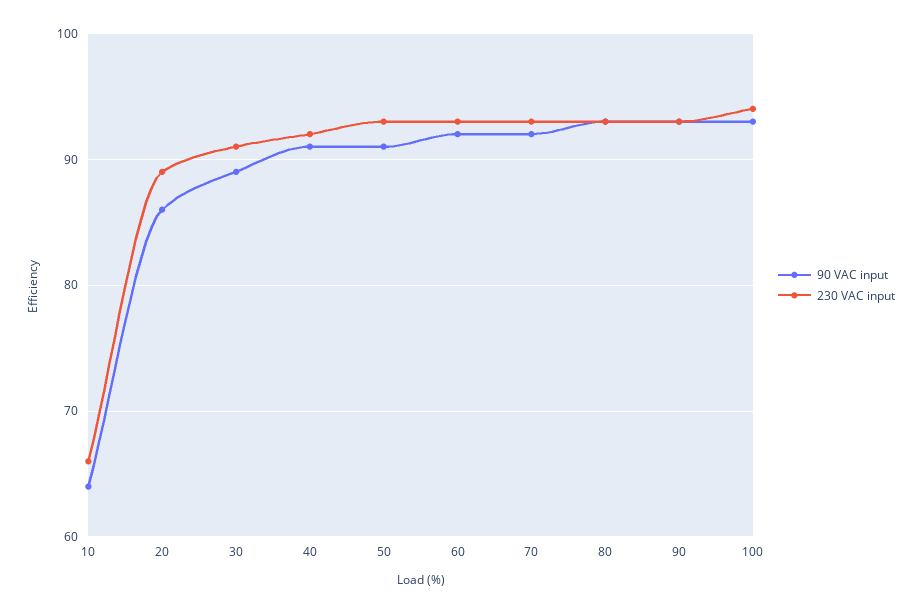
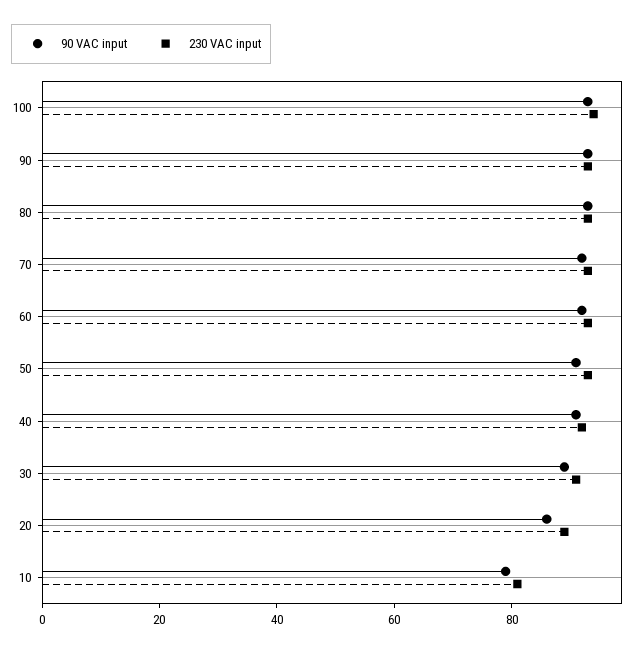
90 VAC input, 10: 64 -> 80
230 VAC input, 10: 66 -> 80

